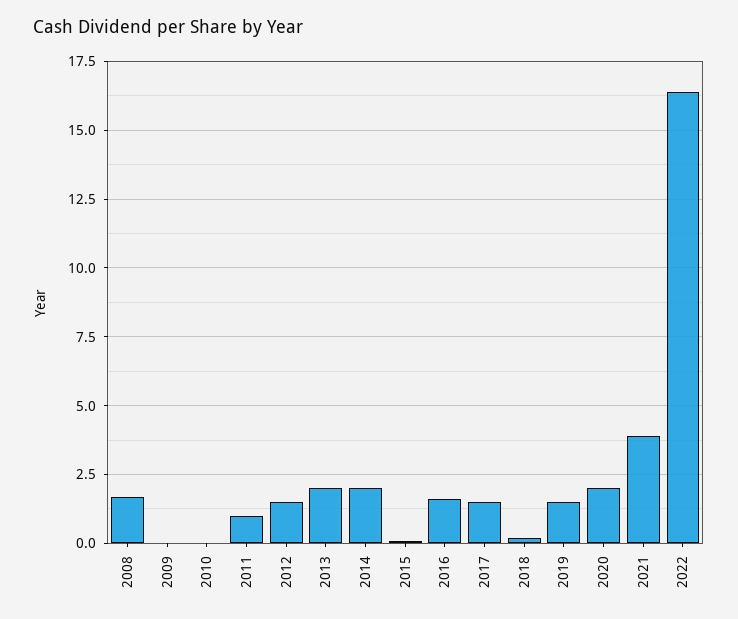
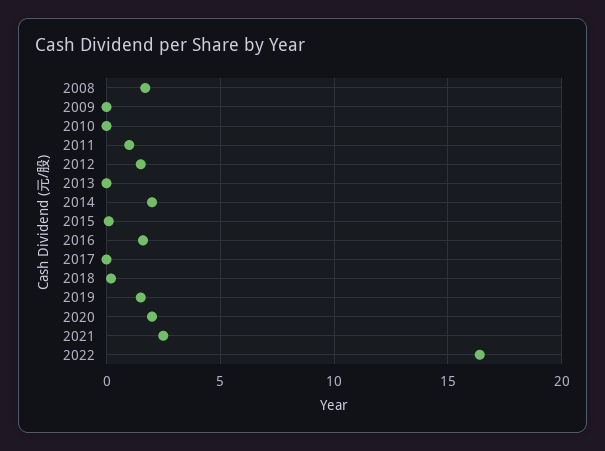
2013: 2 -> 0
2017: 1.5 -> 0
2021: 4 -> 2.5

